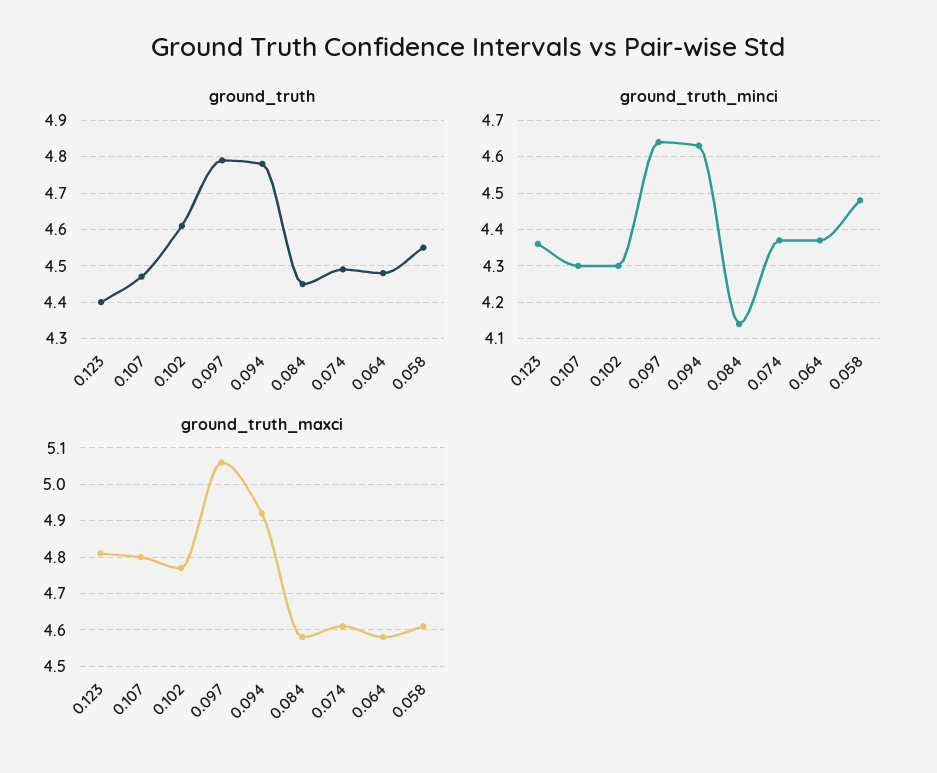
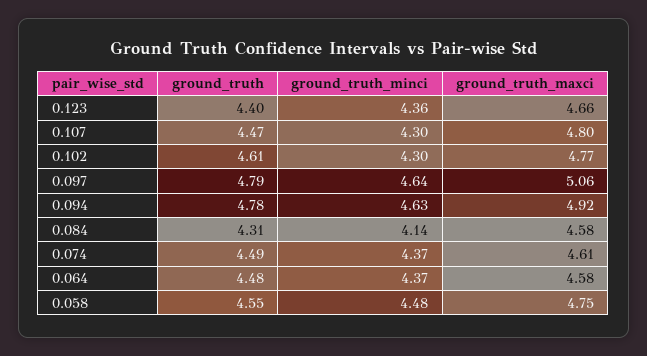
ground_truth, 0.084: 4.45 -> 4.31
ground_truth_maxci, 0.123: 4.8 -> 4.66
ground_truth_maxci, 0.058: 4.6 -> 4.75

